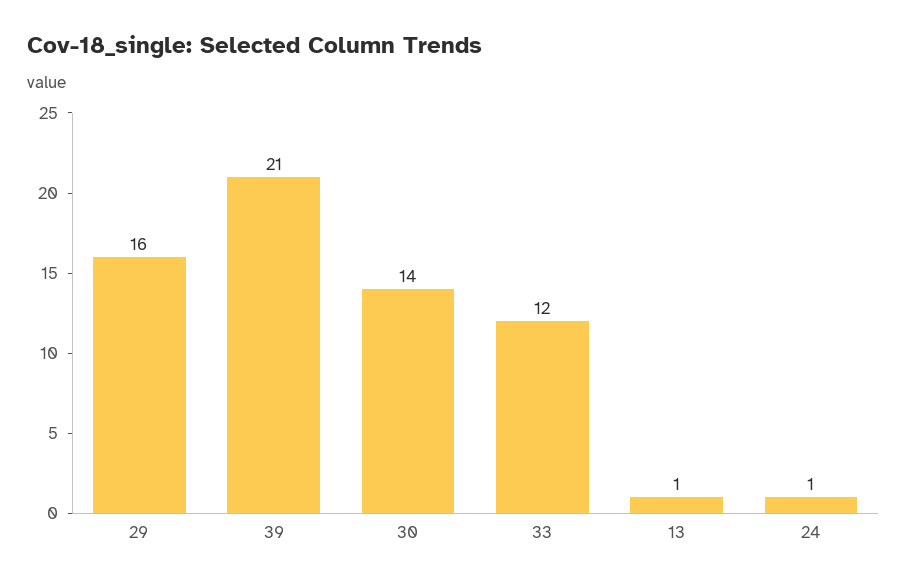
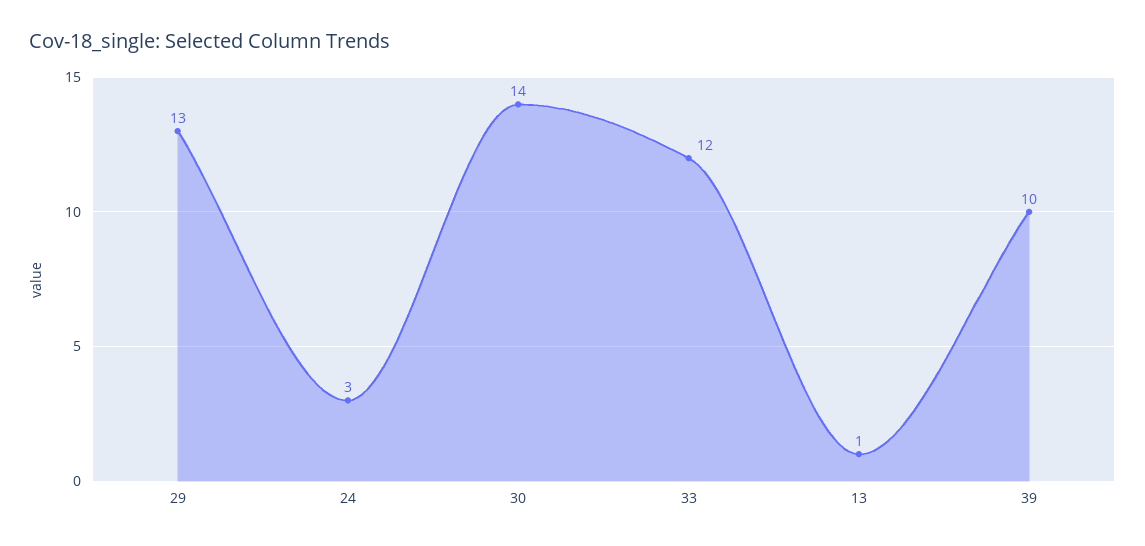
29: 16 -> 13
39: 21 -> 10
24: 1 -> 3

